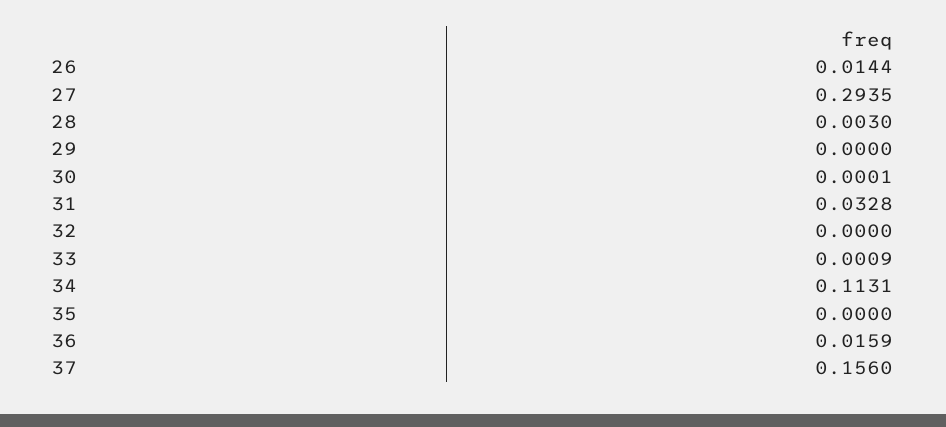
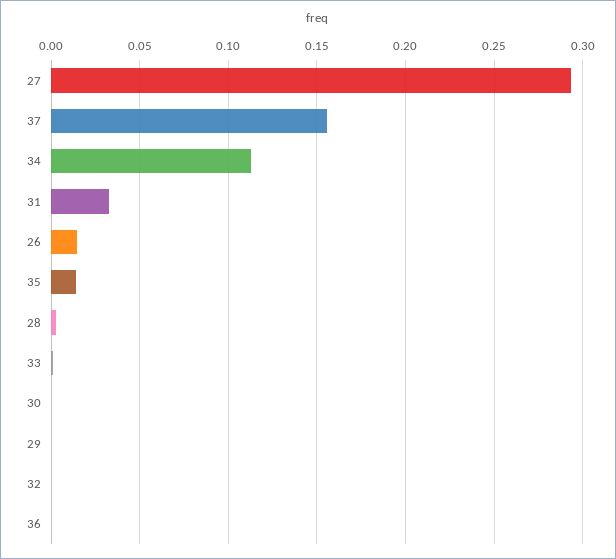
35: 0 -> 0.015
36: 0.0159 -> 0

